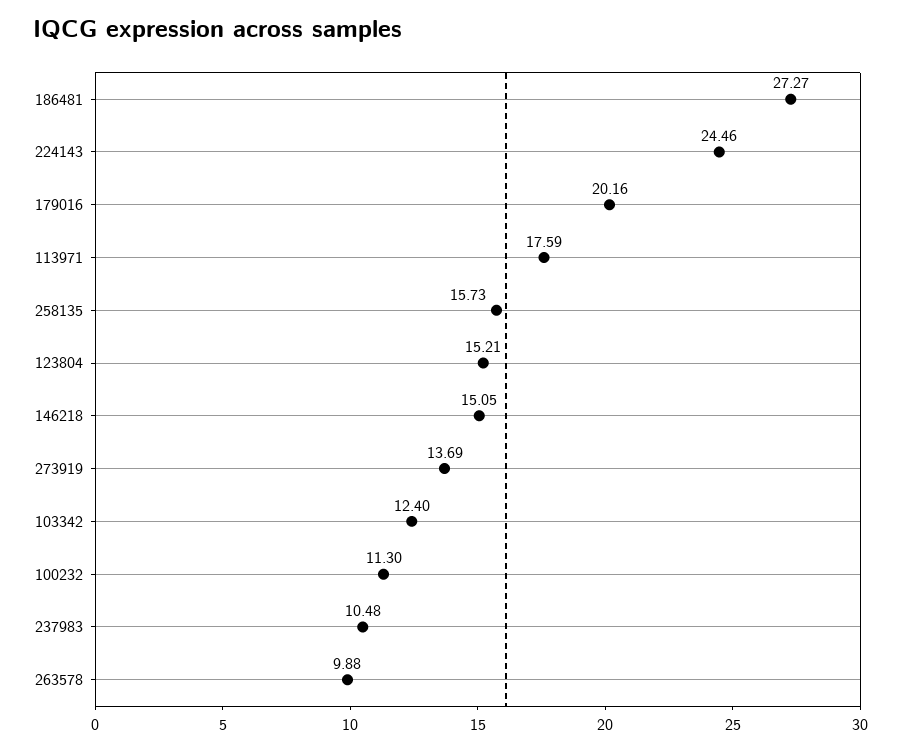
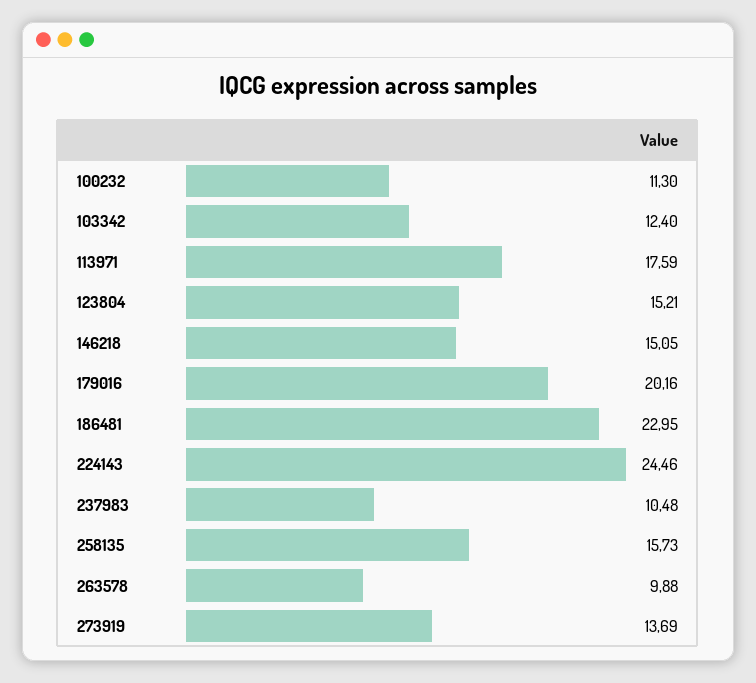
186481: 27.27 -> 22.95

